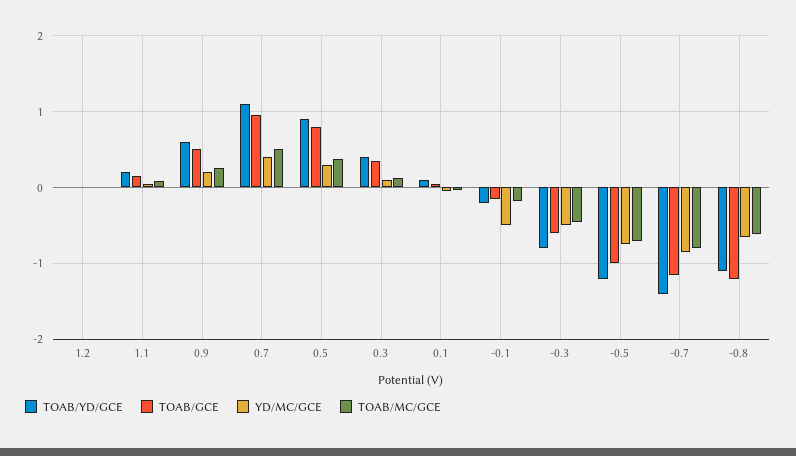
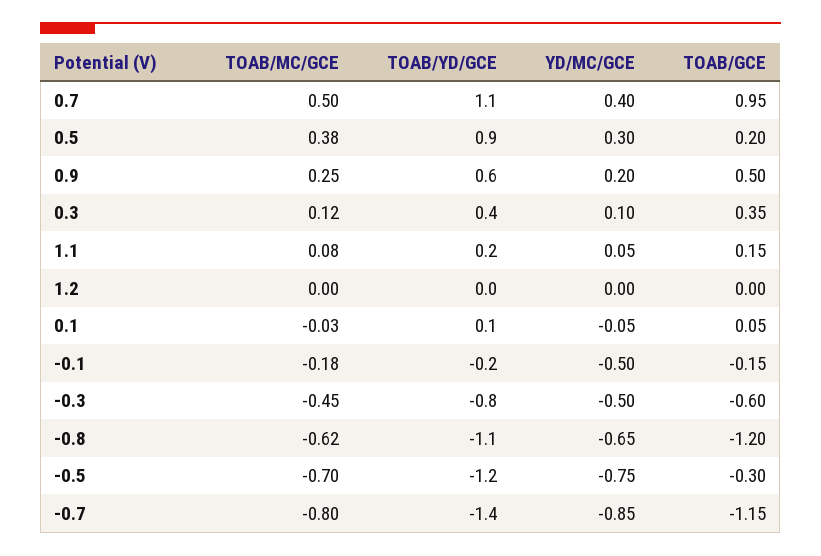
TOAB/GCE, 0.5: 0.8 -> 0.2
TOAB/GCE, -0.5: -1 -> -0.3

